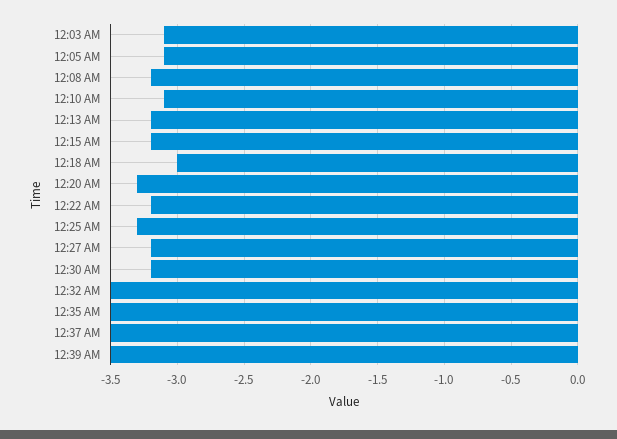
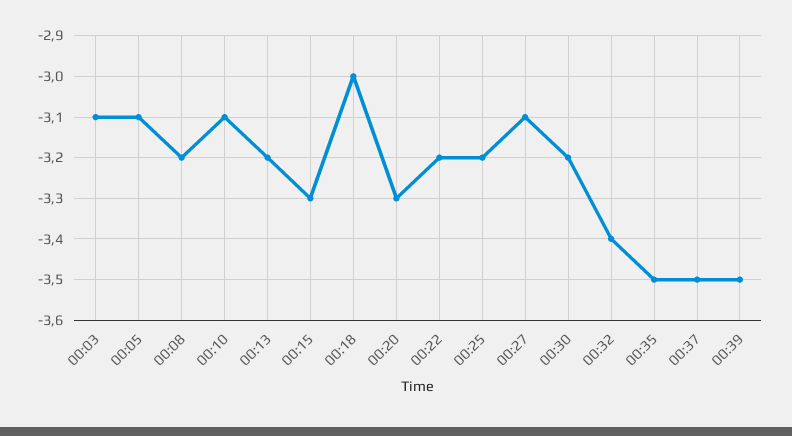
12:15 AM: -3.2 -> -3.3
12:25 AM: -3.3 -> -3.2
12:27 AM: -3.2 -> -3.1
12:32 AM: -3.5 -> -3.4

